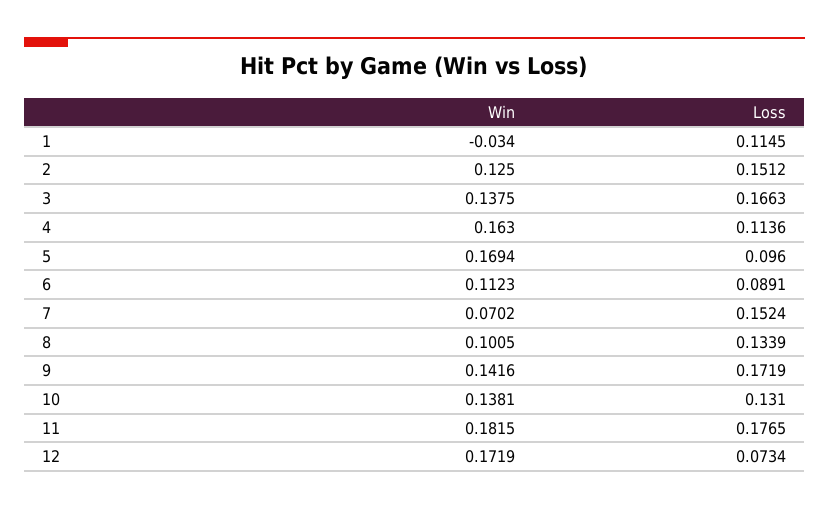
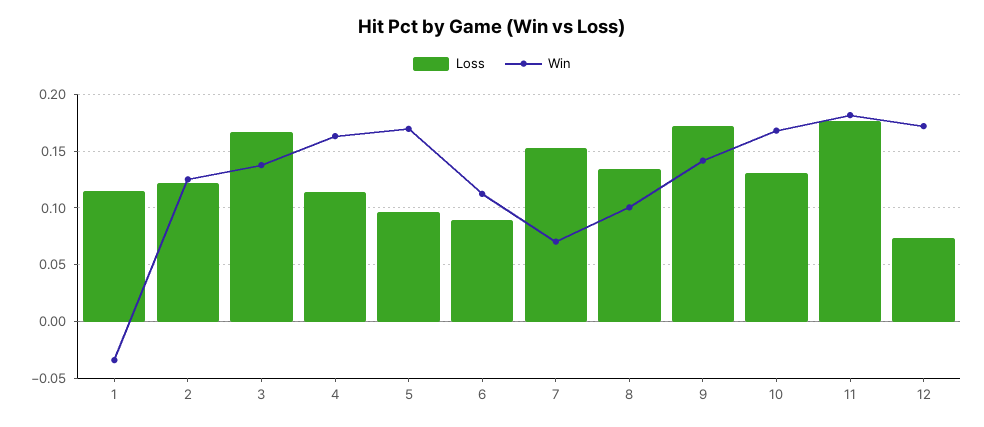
Loss, 2: 0.1512 -> 0.12
Win, 10: 0.1381 -> 0.17

